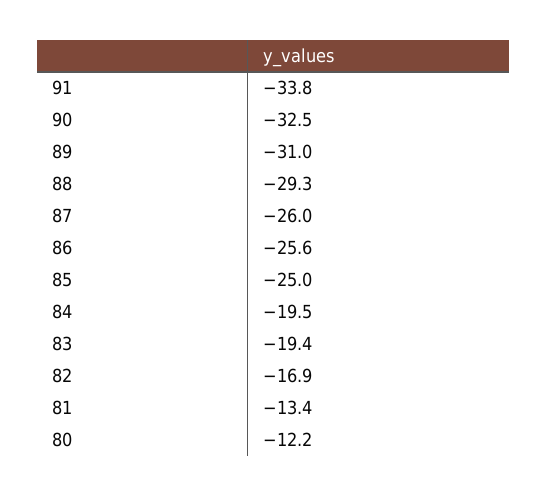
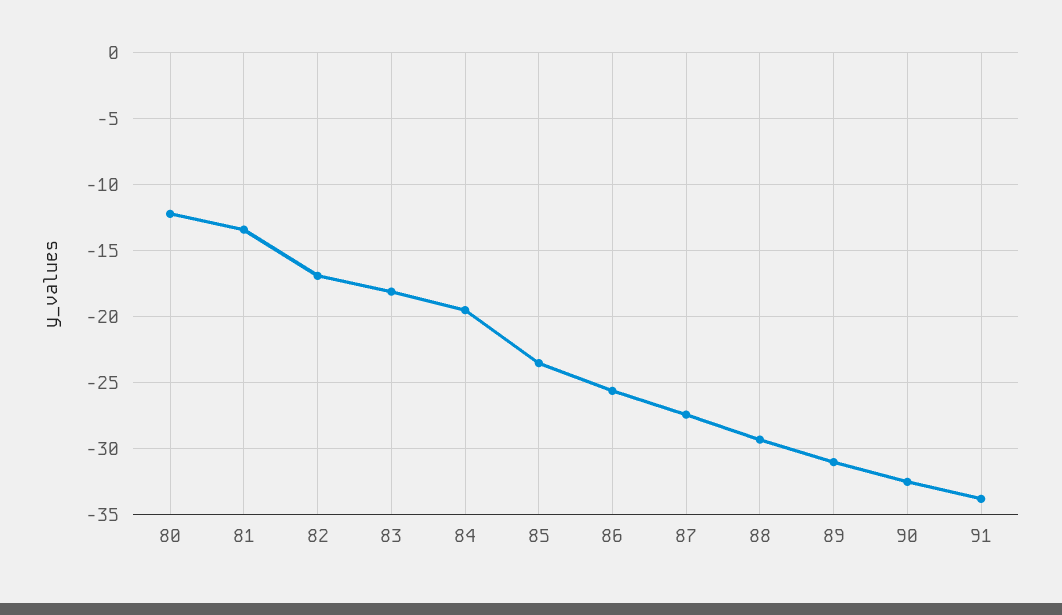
87: -26 -> -27.5
85: -25 -> -23.5
83: -19.4 -> -18

